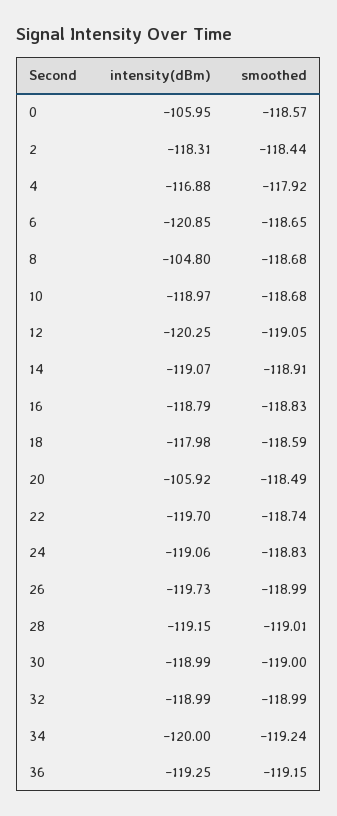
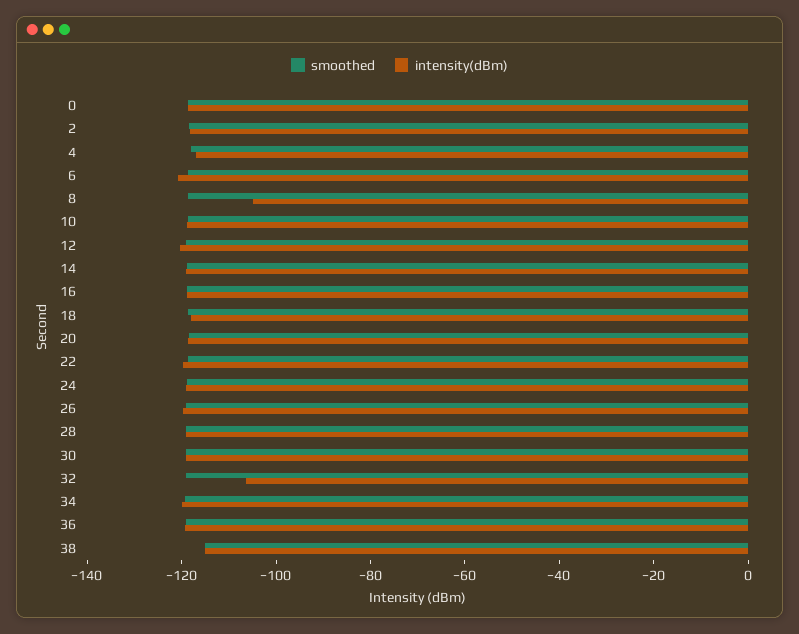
intensity(dBm), 0: -105.95 -> -120
intensity(dBm), 20: -105.92 -> -120
intensity(dBm), 32: -118.99 -> -105
smoothed, 38: none -> -115
intensity(dBm), 38: none -> -115

